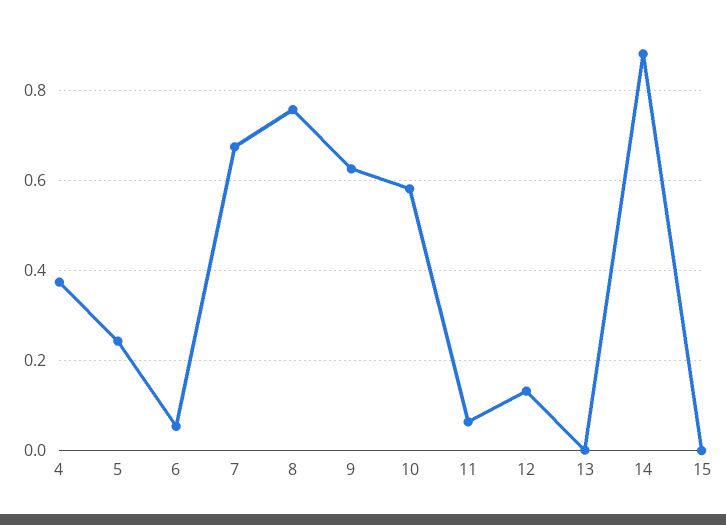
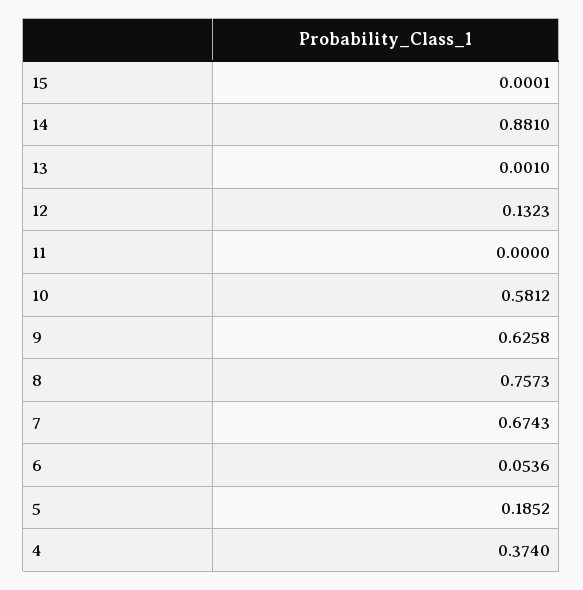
5: 0.24 -> 0.1852
11: 0.06 -> 0

